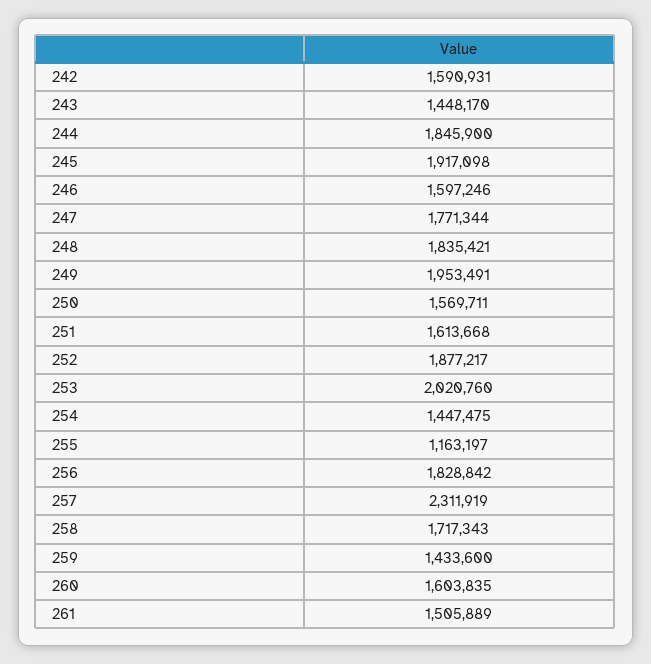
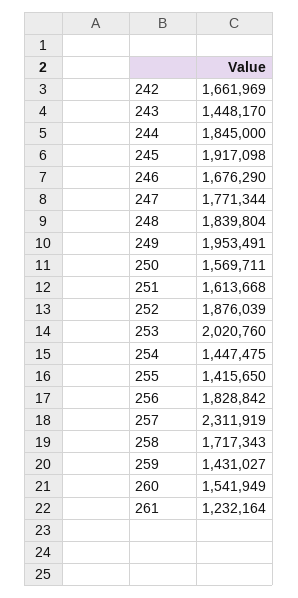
242: 1590931 -> 1661969
244: 1845900 -> 1845000
246: 1597246 -> 1676290
248: 1835421 -> 1839804
252: 1877217 -> 1876039
255: 1163197 -> 1415650
259: 1433600 -> 1431027
260: 1603835 -> 1541949
261: 1505889 -> 1232164

